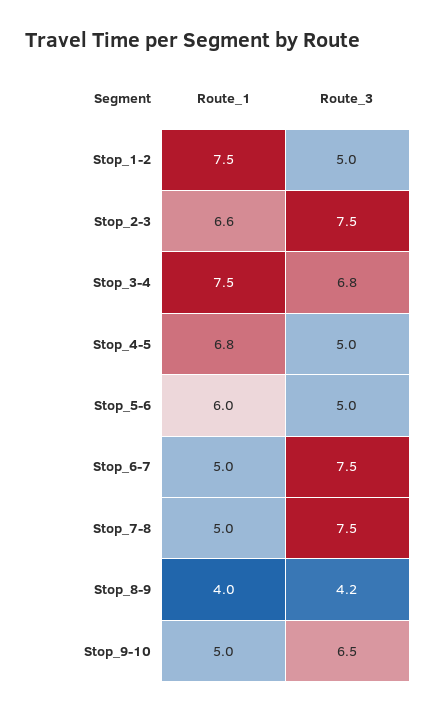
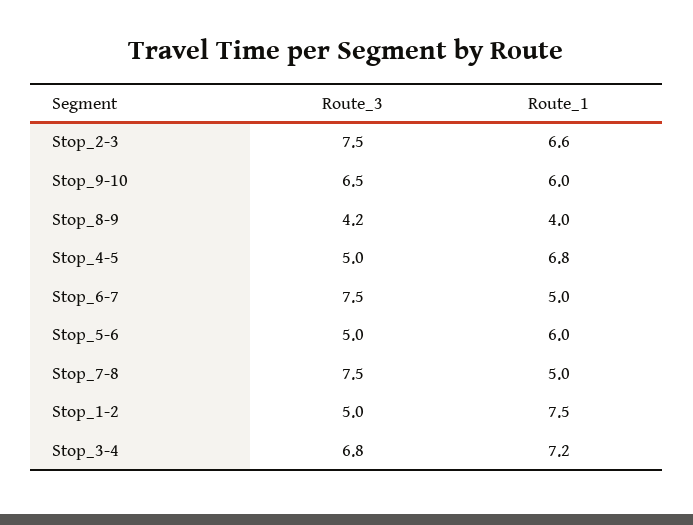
Route_1, Stop_3-4: 7.5 -> 7.2
Route_1, Stop_9-10: 5 -> 6

